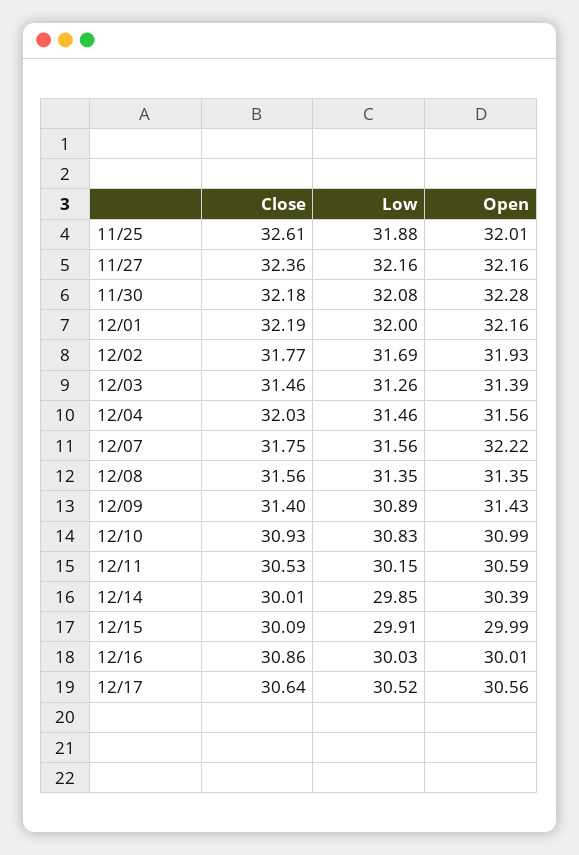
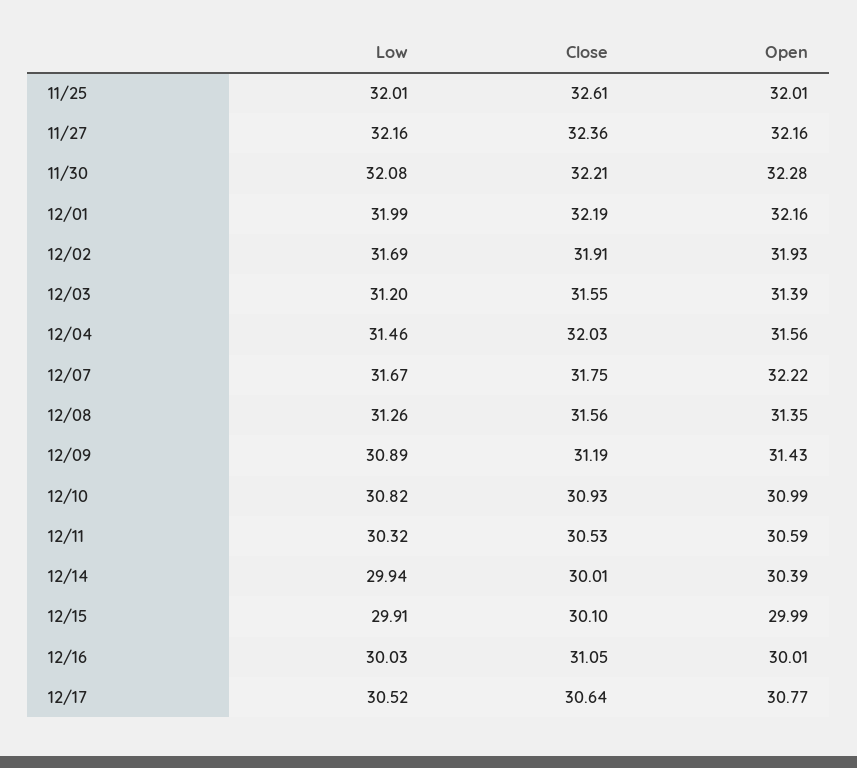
Low, 11/25: 31.88 -> 32.01
Close, 11/30: 32.18 -> 32.21
Low, 12/01: 32 -> 31.99
Close, 12/02: 31.77 -> 31.91
Close, 12/03: 31.46 -> 31.55
Low, 12/03: 31.26 -> 31.2
Low, 12/07: 31.56 -> 31.67
Low, 12/08: 31.35 -> 31.26
Close, 12/09: 31.4 -> 31.19
Low, 12/10: 30.83 -> 30.82
Low, 12/11: 30.15 -> 30.32
Low, 12/14: 29.85 -> 29.94
Close, 12/15: 30.09 -> 30.1
Close, 12/16: 30.86 -> 31.05
Open, 12/17: 30.56 -> 30.77

